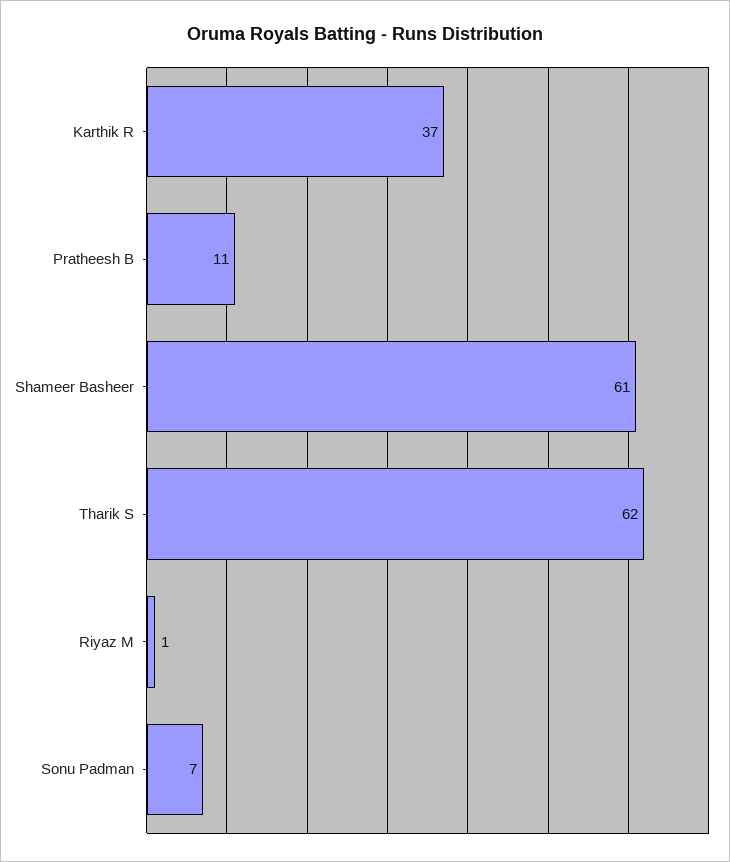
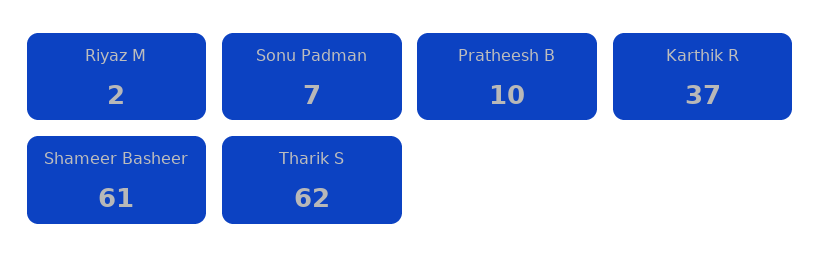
Pratheesh B: 11 -> 10
Riyaz M: 1 -> 2

